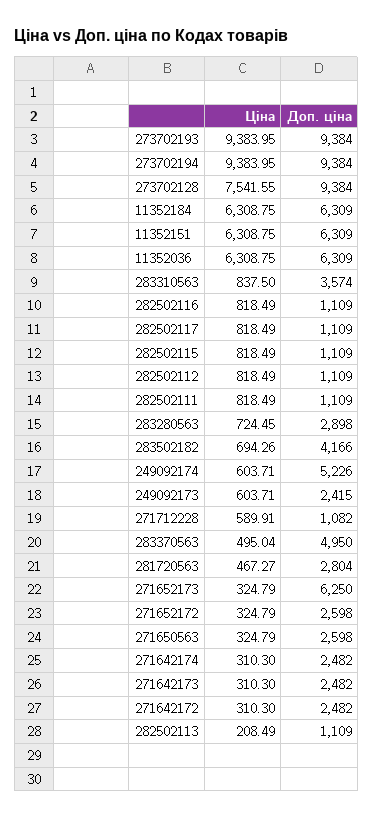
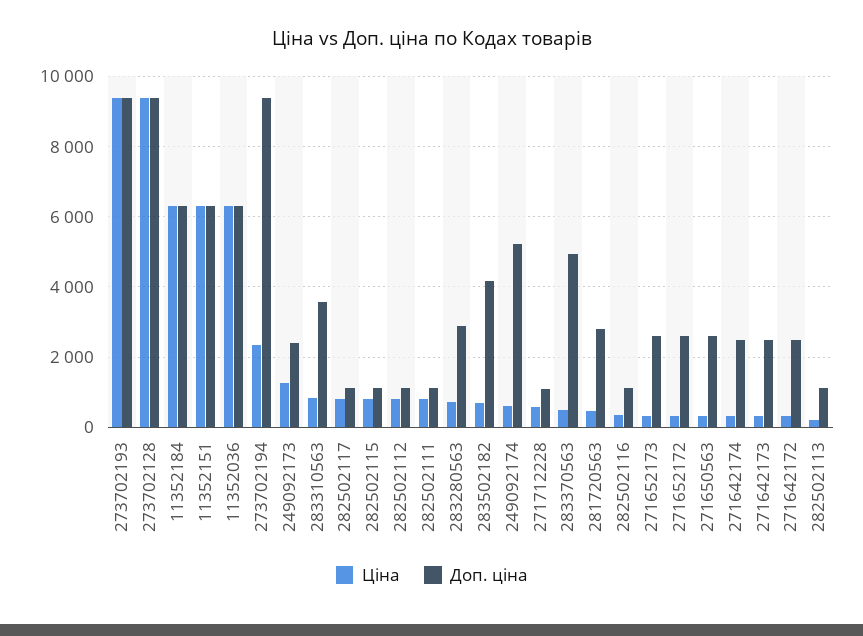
Ціна, 273702194: 9383.95 -> 2400
Ціна, 273702128: 7541.55 -> 9400
Ціна, 282502116: 818.49 -> 400
Ціна, 249092173: 603.71 -> 1200
Доп. ціна, 271652173: 6250 -> 2600

